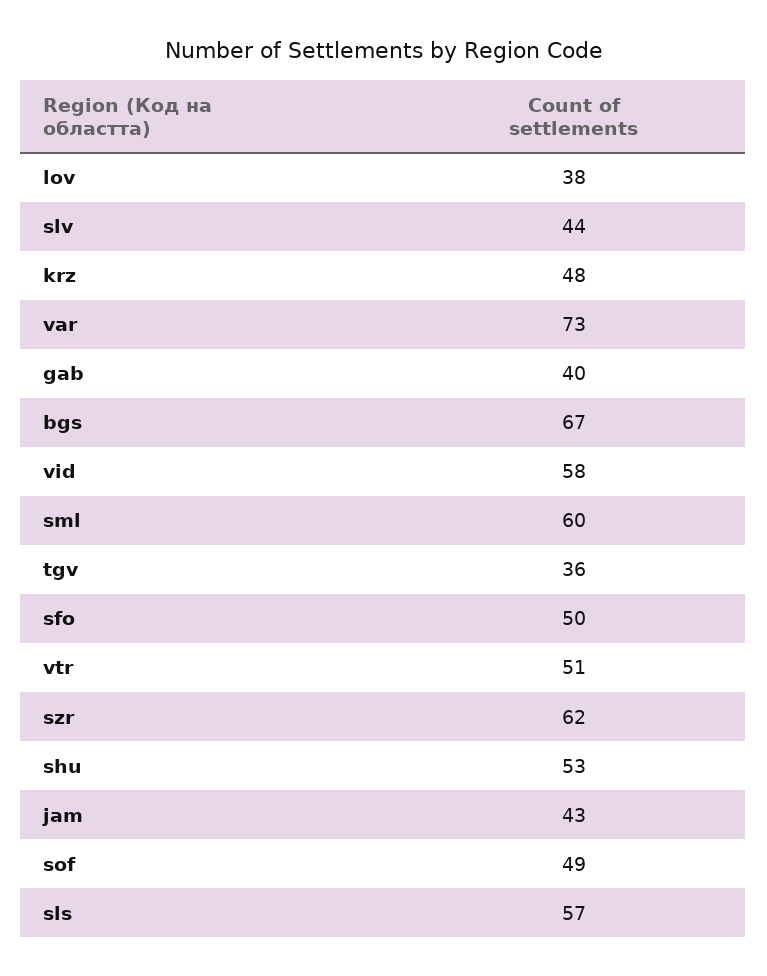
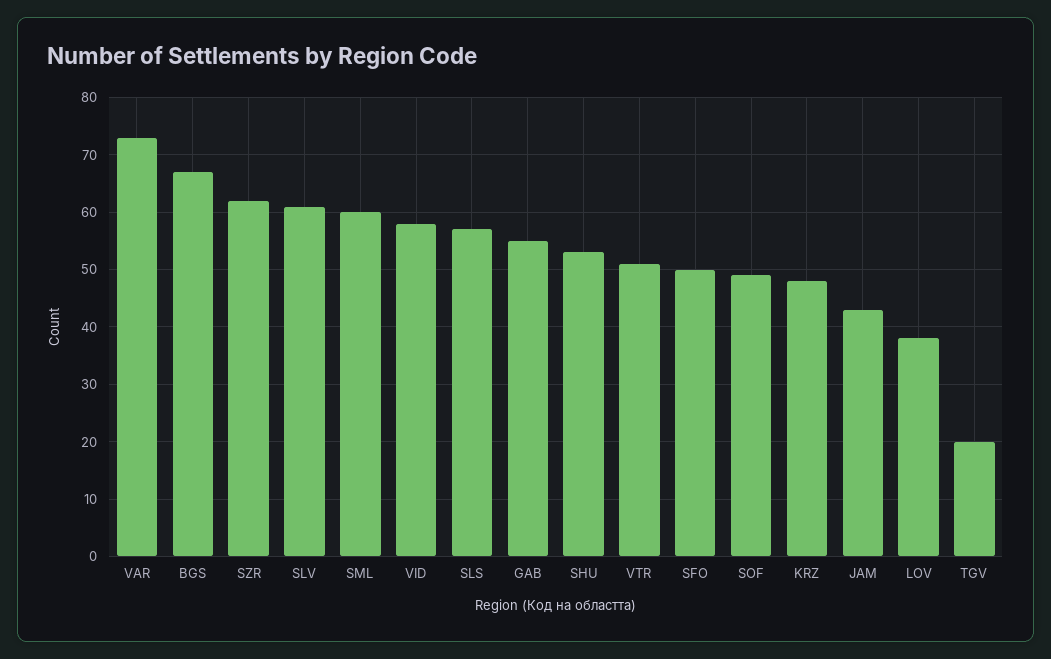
slv: 44 -> 60
gab: 40 -> 55
tgv: 36 -> 20

